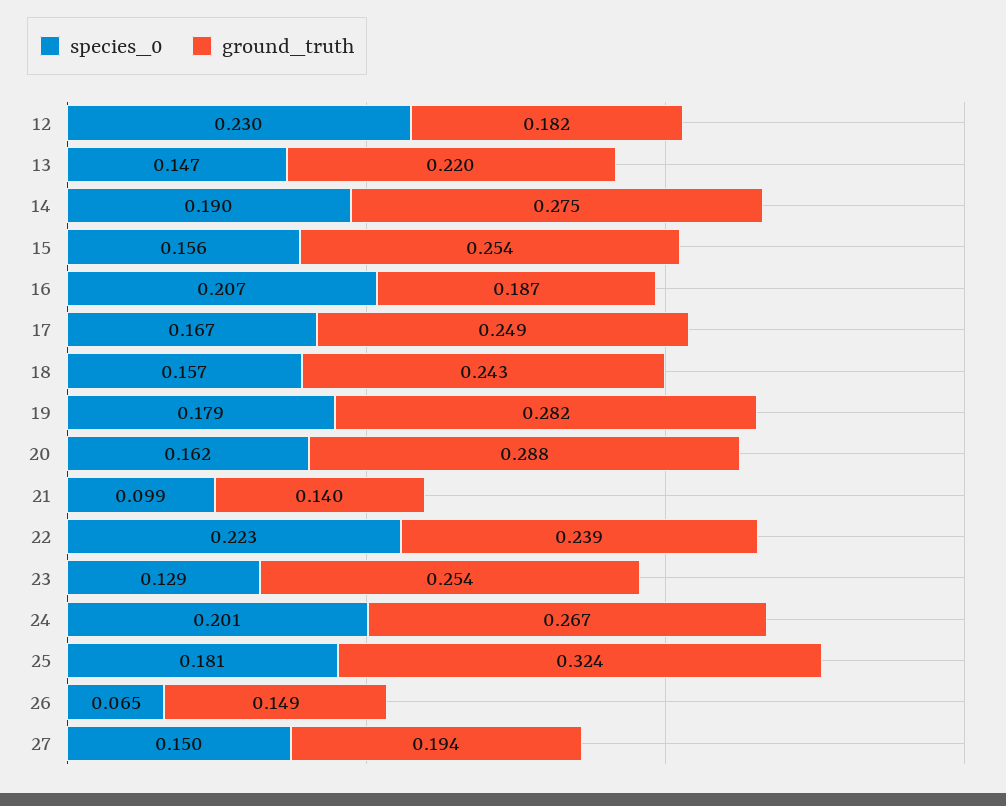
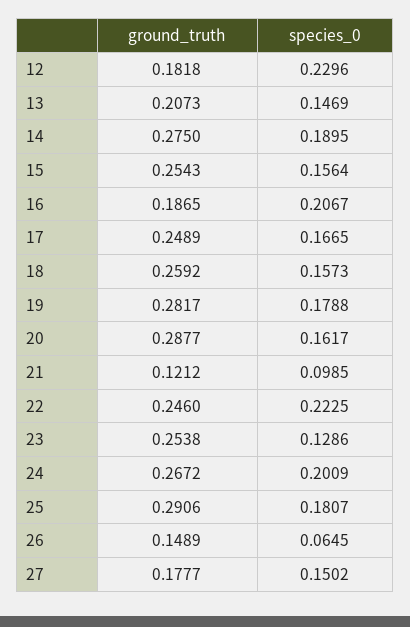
ground_truth, 13: 0.22 -> 0.2073
ground_truth, 18: 0.243 -> 0.2592
ground_truth, 21: 0.14 -> 0.1212
ground_truth, 22: 0.239 -> 0.246
ground_truth, 25: 0.324 -> 0.2906
ground_truth, 27: 0.194 -> 0.1777

